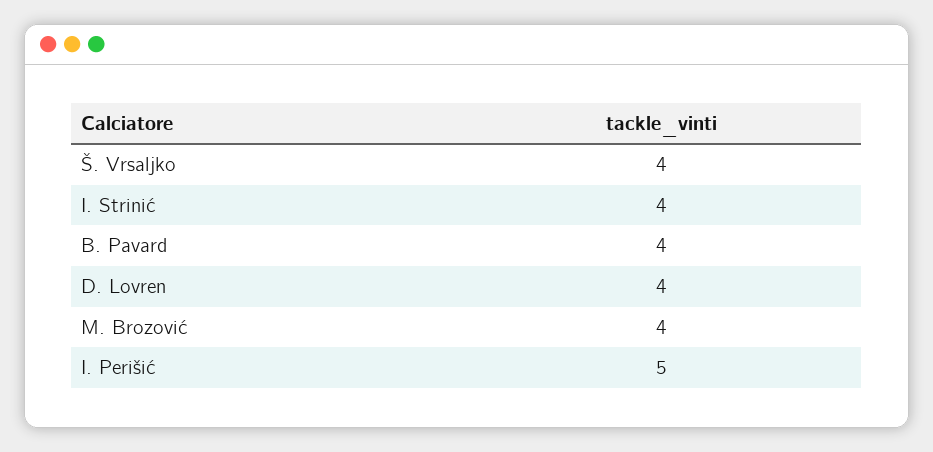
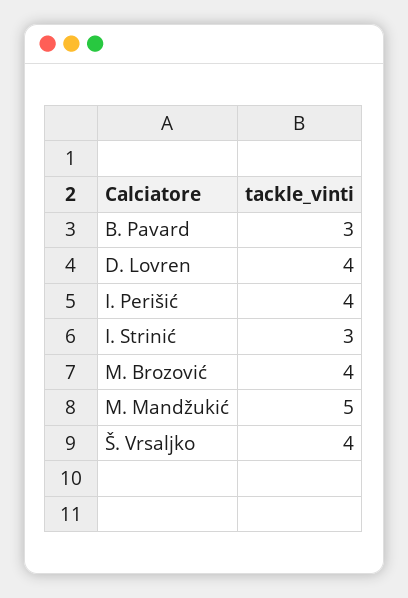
I. Strinić: 4 -> 3
B. Pavard: 4 -> 3
I. Perišić: 5 -> 4
M. Mandžukić: none -> 5

